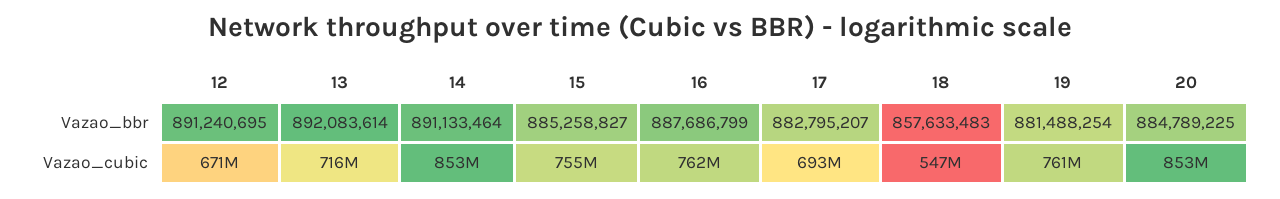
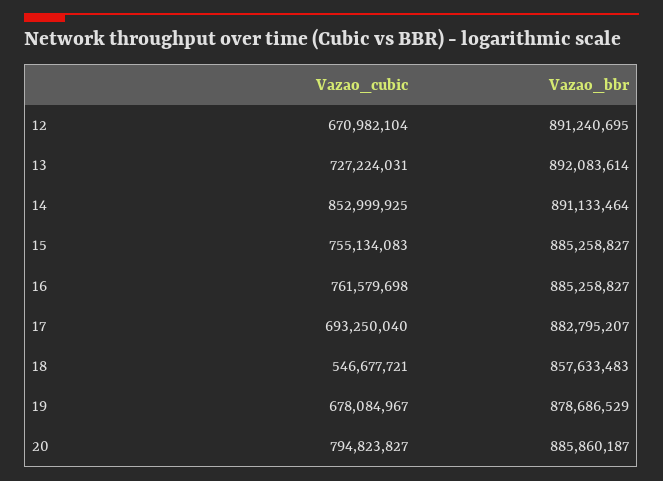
16, Vazao_bbr: 887686799 -> 885258827
19, Vazao_bbr: 881488254 -> 878686529
20, Vazao_bbr: 884789225 -> 885860187
13, Vazao_cubic: 716000000 -> 727224031
19, Vazao_cubic: 761000000 -> 678084967
20, Vazao_cubic: 853000000 -> 794823827

